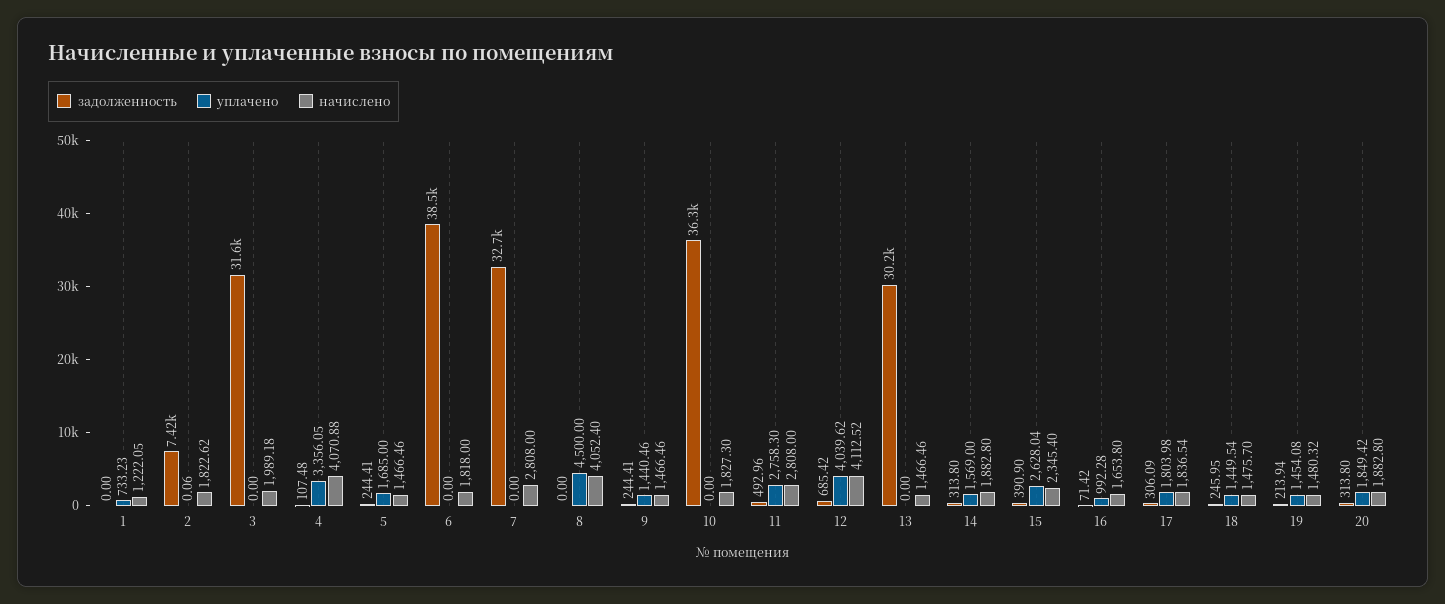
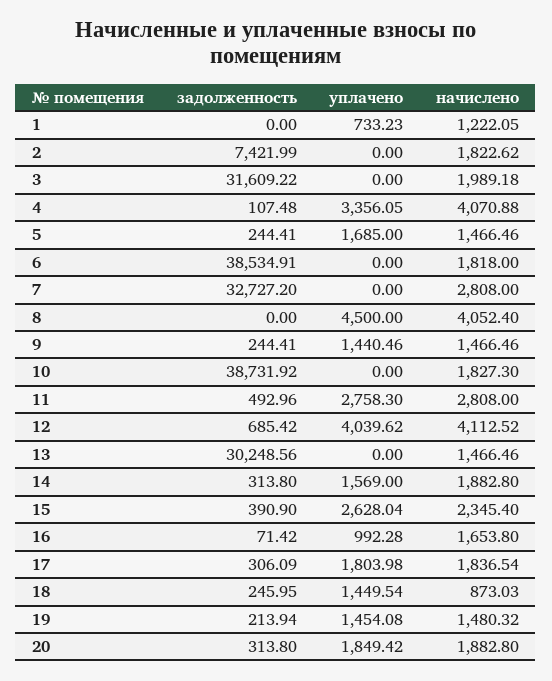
уплачено, 2: 0.06 -> 0
задолженность, 10: 36300 -> 38731.92
начислено, 18: 1475.7 -> 873.03

